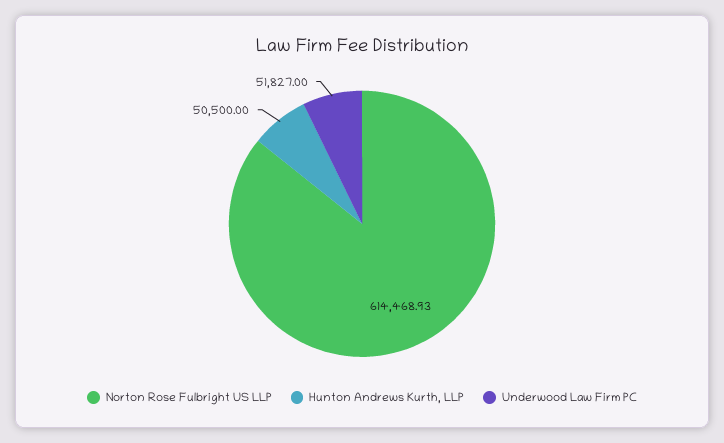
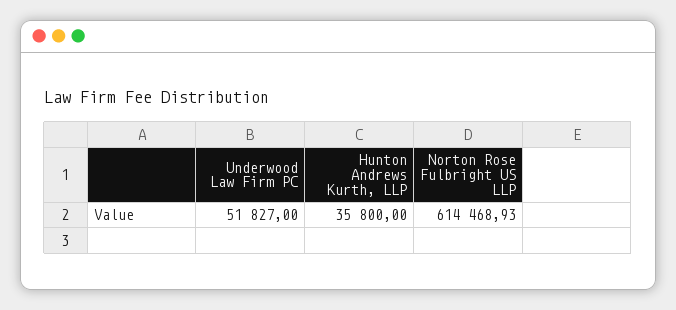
Hunton Andrews Kurth, LLP: 50500 -> 35800

